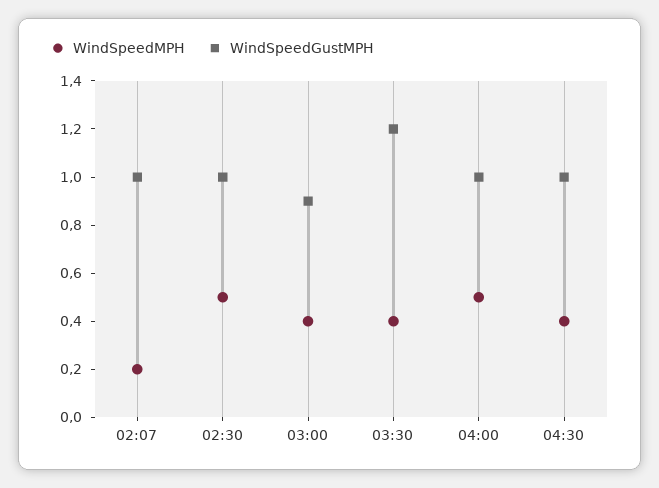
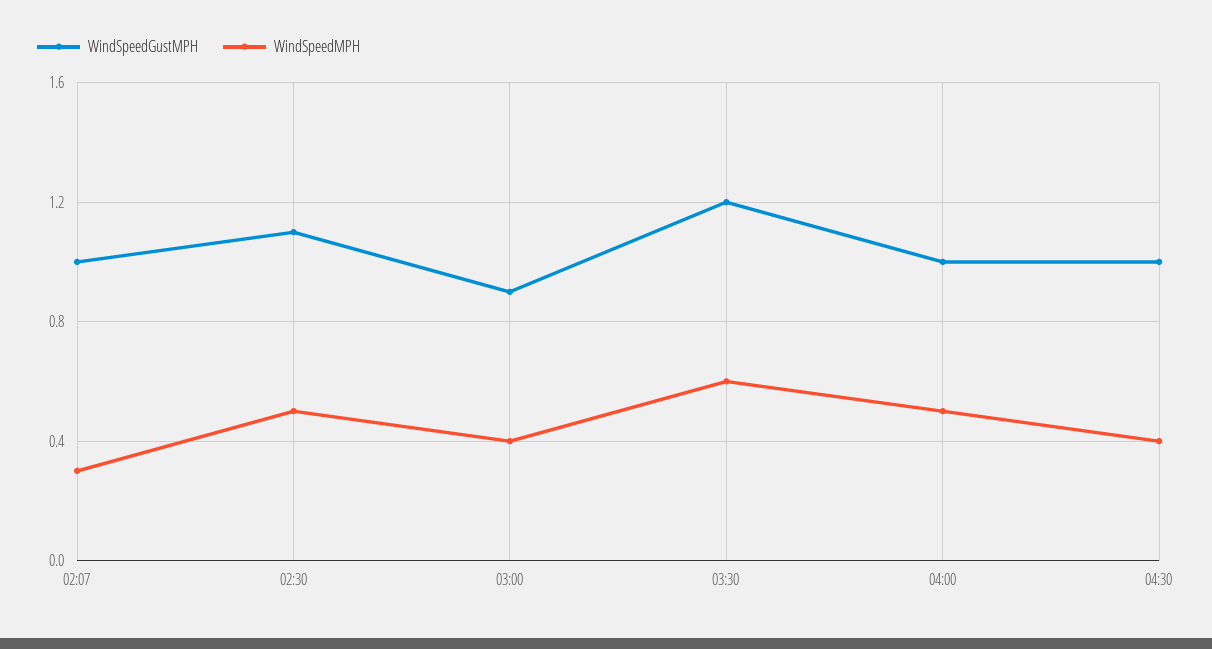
WindSpeedMPH, 02:07: 0.2 -> 0.3
WindSpeedGustMPH, 02:30: 1 -> 1.1
WindSpeedMPH, 03:30: 0.4 -> 0.6

